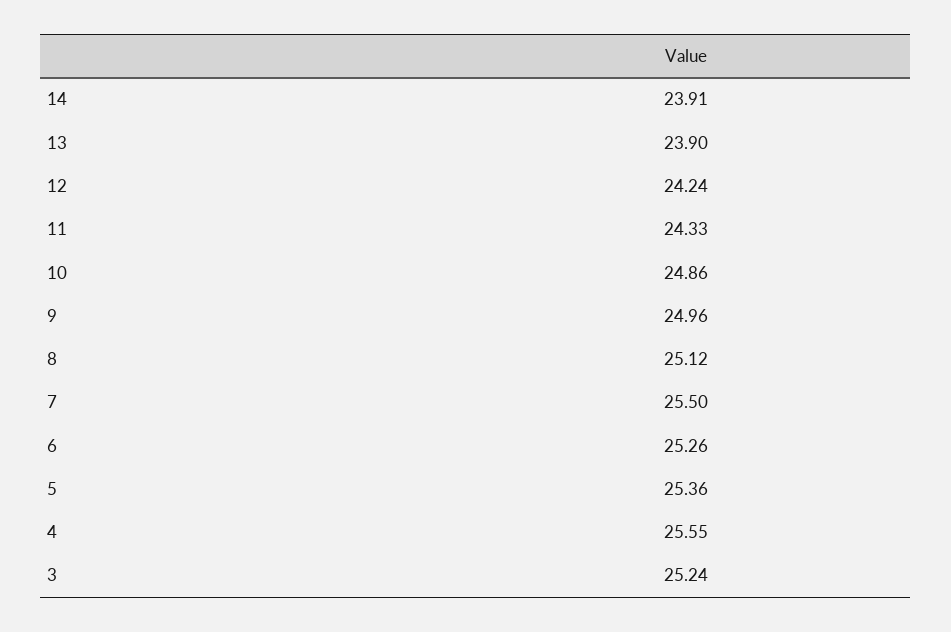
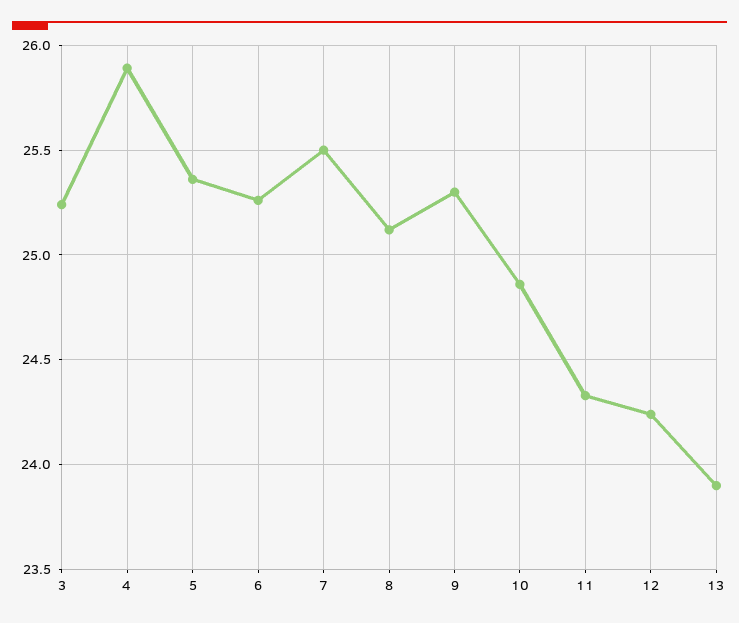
14: 23.91 -> none
9: 24.96 -> 25.3
4: 25.55 -> 25.9

